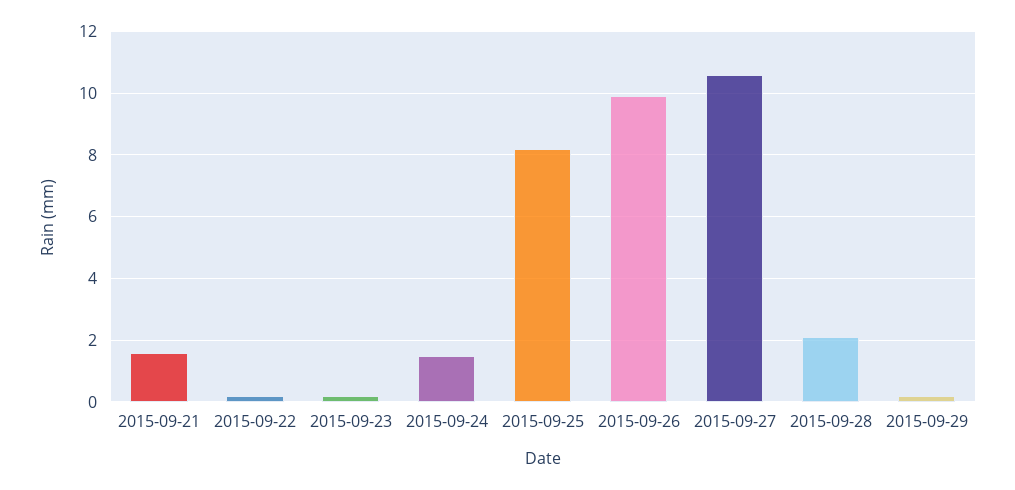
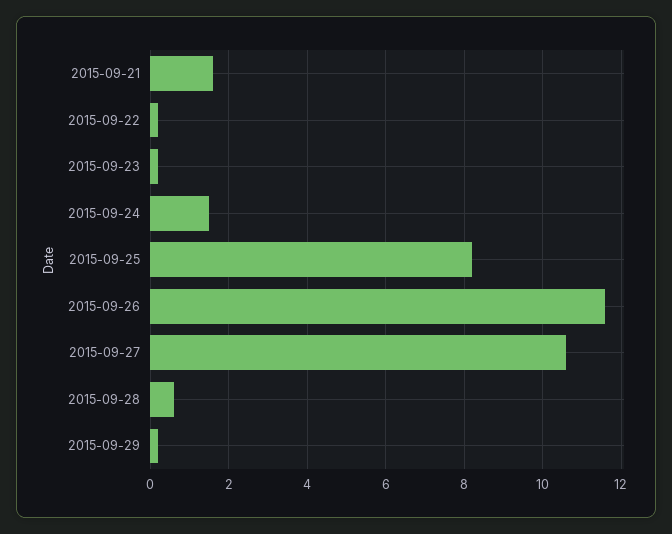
2015-09-26: 10 -> 11.5
2015-09-28: 2 -> 0.5

